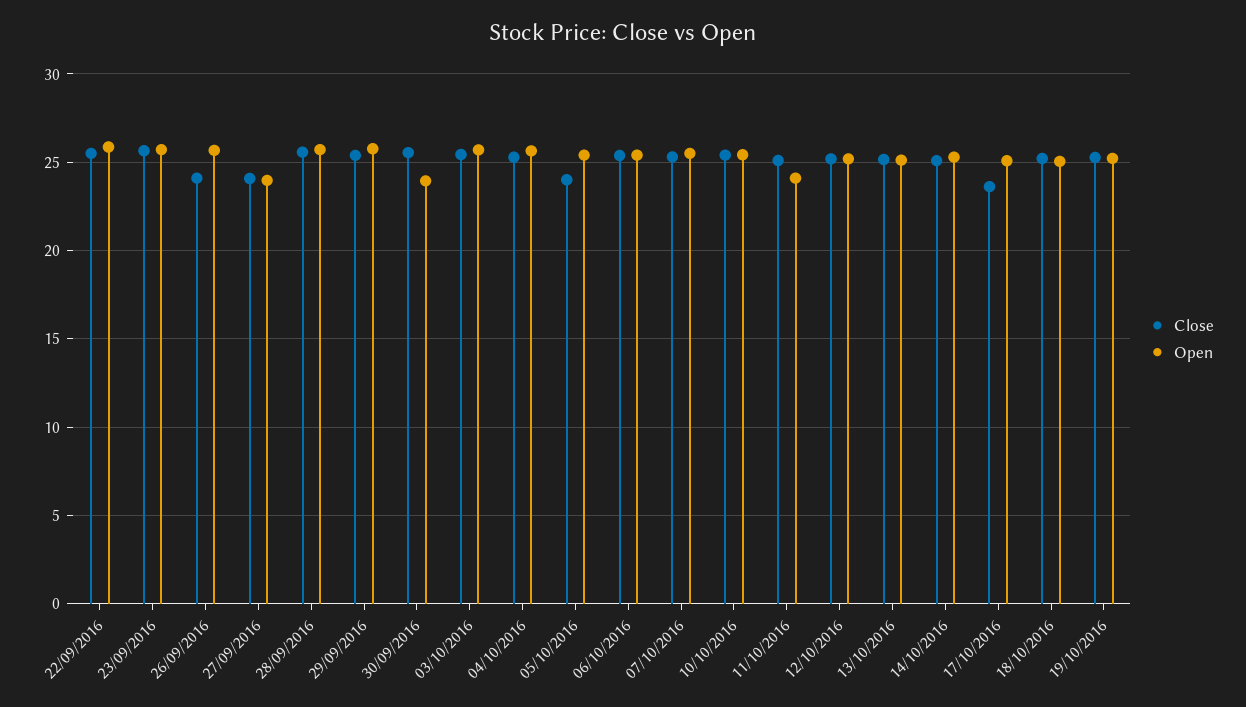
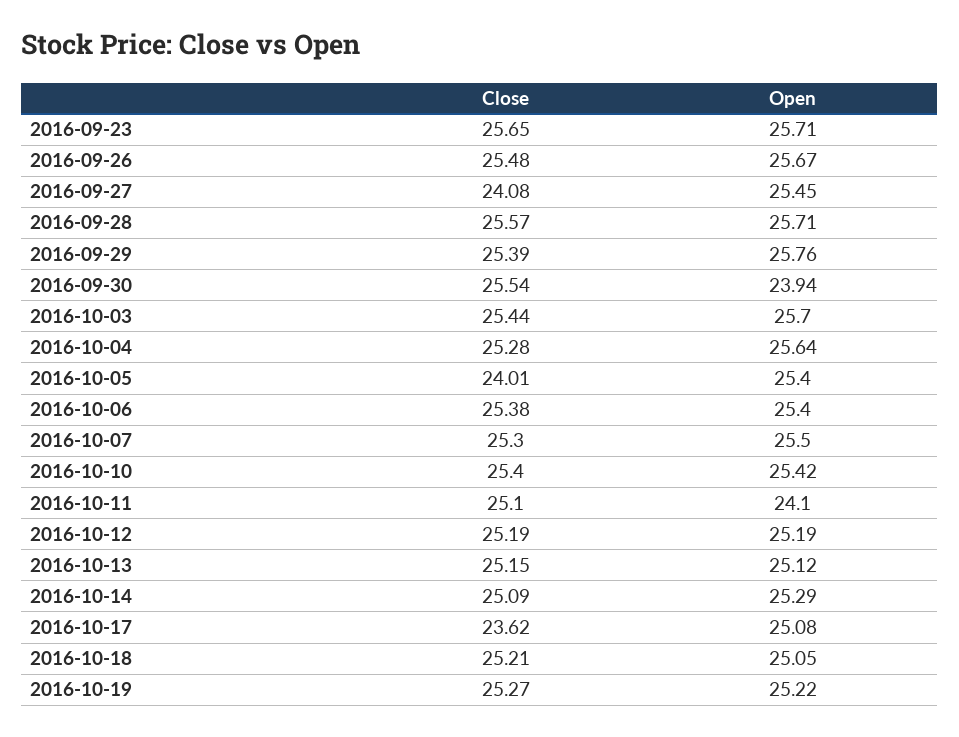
Close, 22/09/2016: 25.5 -> none
Open, 22/09/2016: 26 -> none
Close, 26/09/2016: 24 -> 25.48
Open, 27/09/2016: 24 -> 25.45

